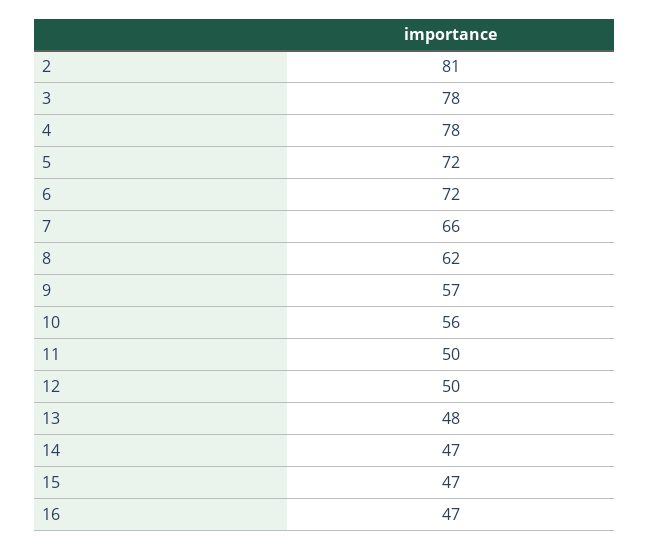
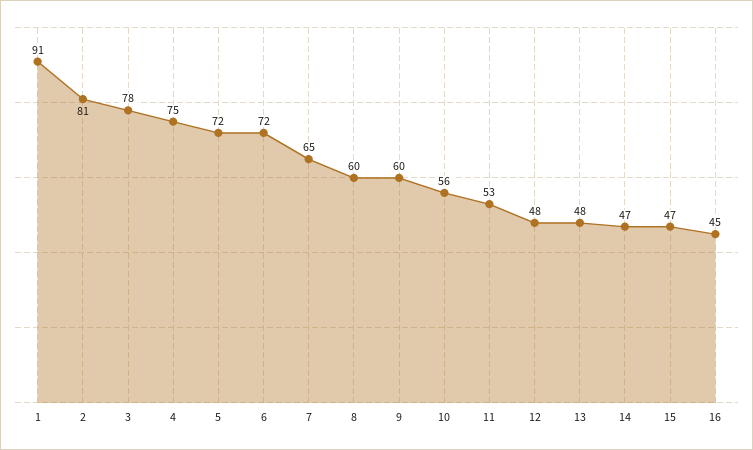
4: 78 -> 75
7: 66 -> 65
8: 62 -> 60
9: 57 -> 60
11: 50 -> 53
12: 50 -> 48
16: 47 -> 45
1: none -> 91

